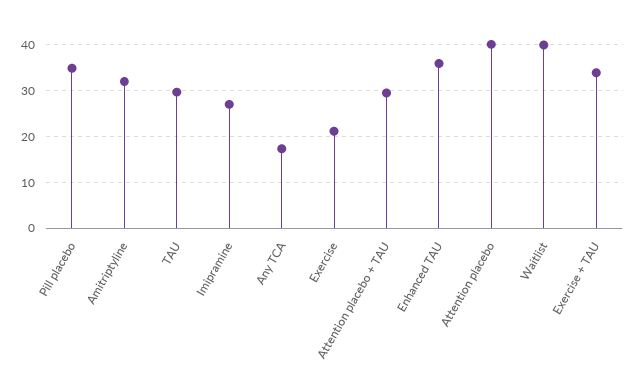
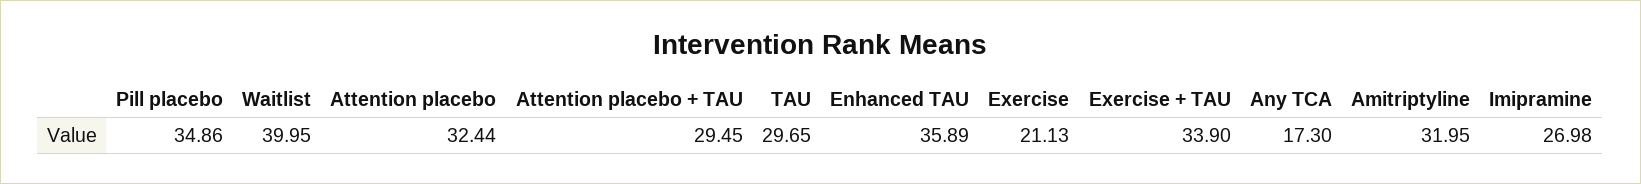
Attention placebo: 40 -> 32.44

